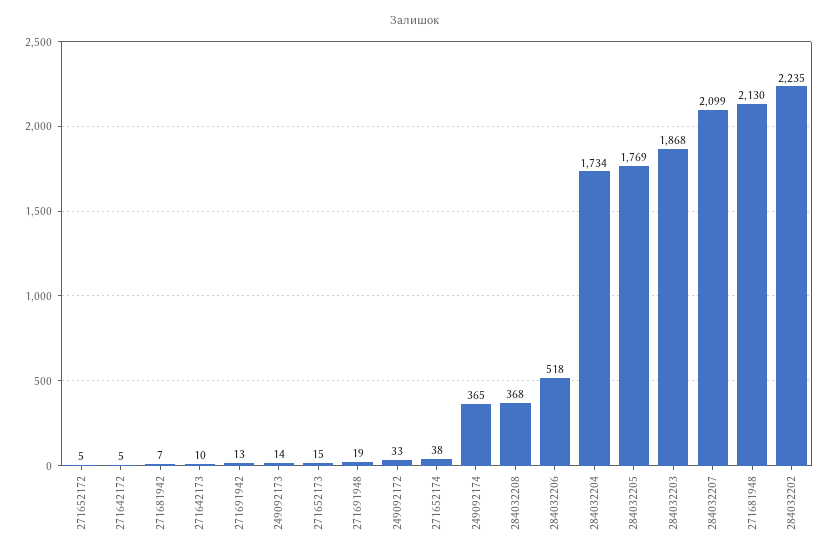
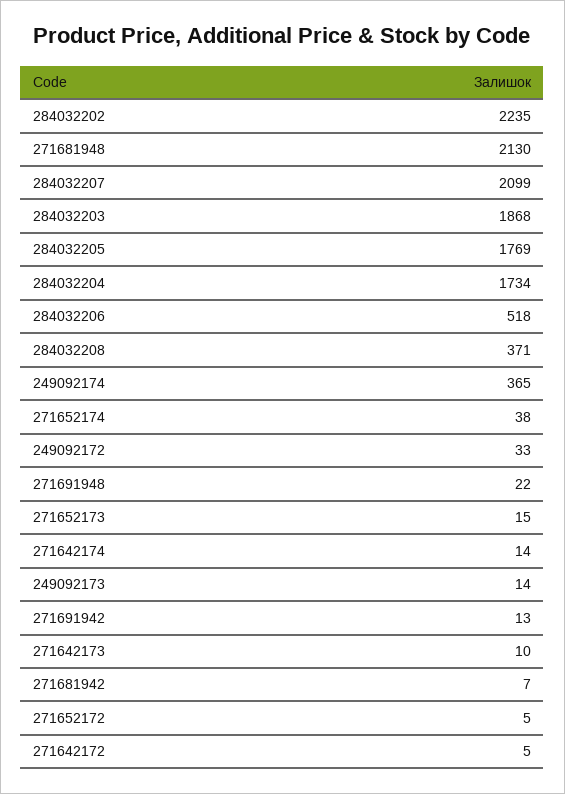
271691948: 19 -> 22
284032208: 368 -> 371
271642174: none -> 14

